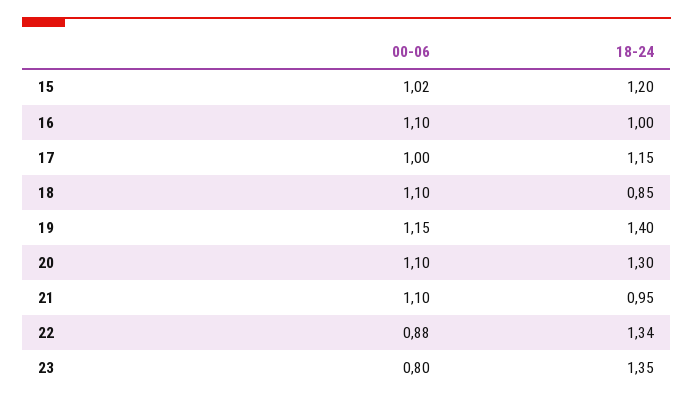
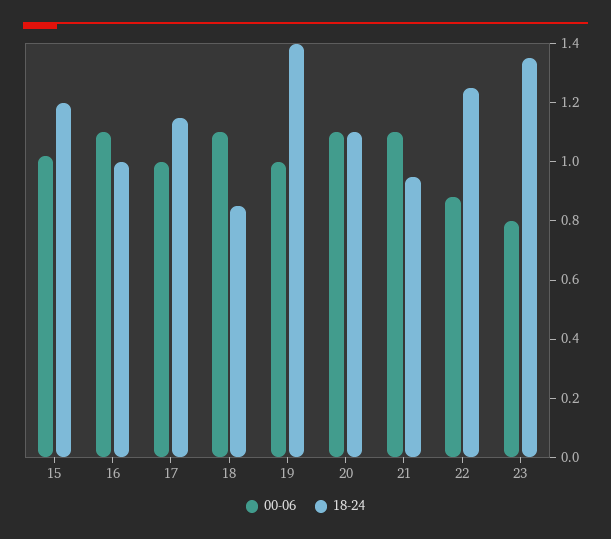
00-06, 19: 1.15 -> 1
18-24, 20: 1.3 -> 1.1
18-24, 22: 1.34 -> 1.25

